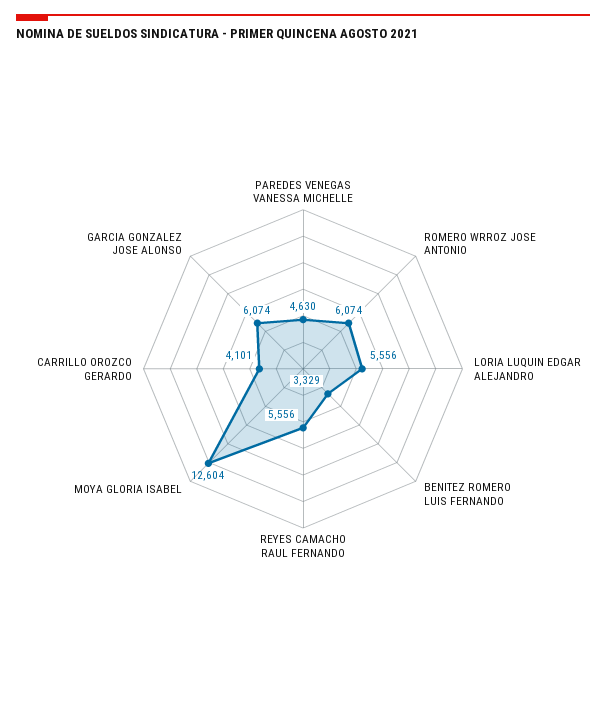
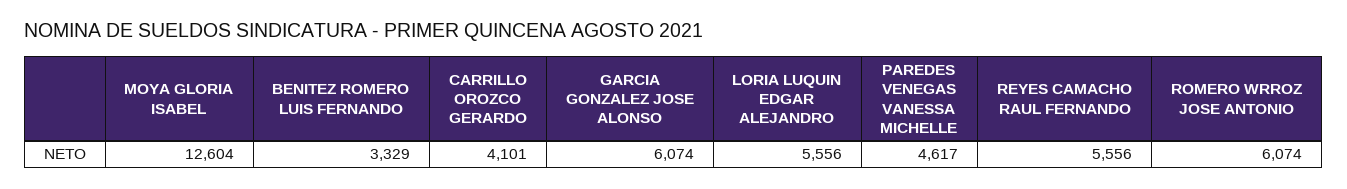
PAREDES VENEGAS VANESSA MICHELLE: 4630 -> 4617

